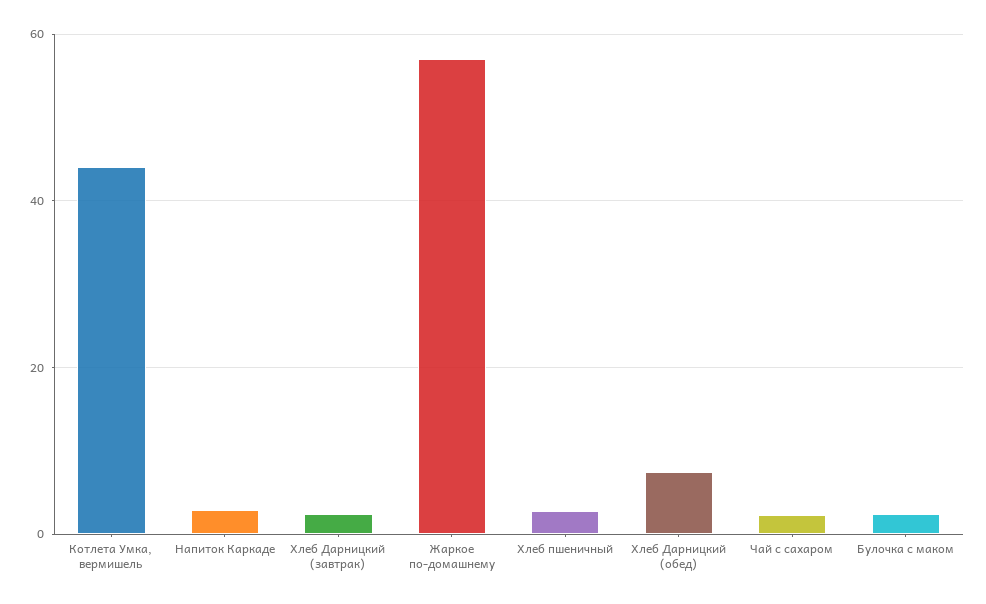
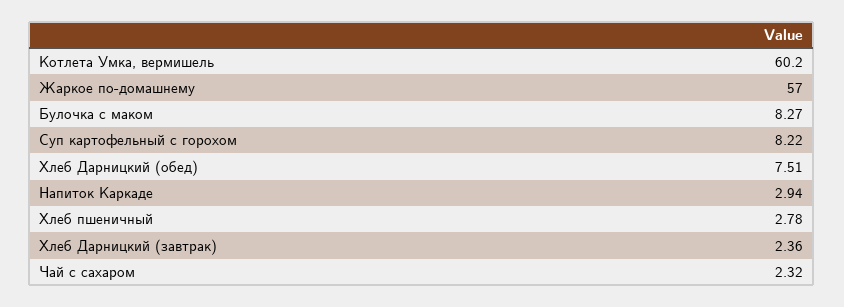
Котлета Умка, вермишель: 44 -> 60.2
Булочка с маком: 2 -> 8.27
Суп картофельный с горохом: none -> 8.22

